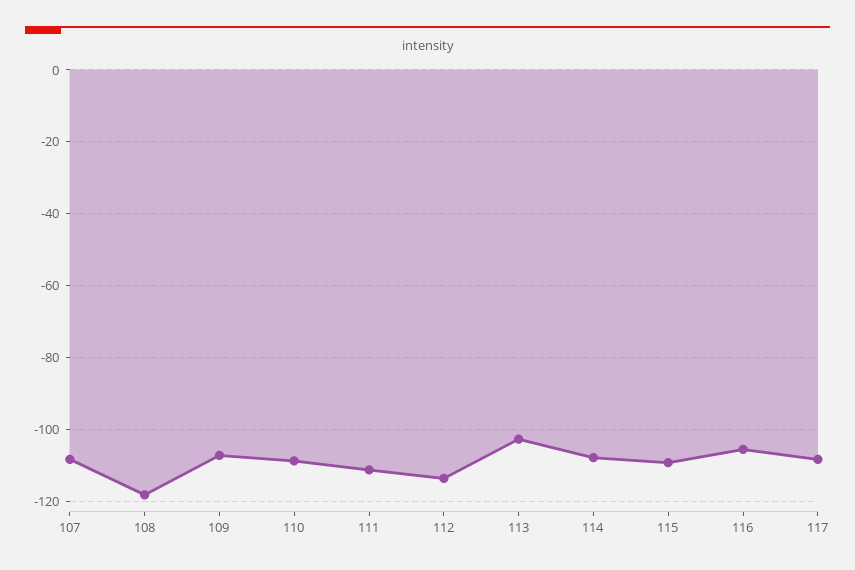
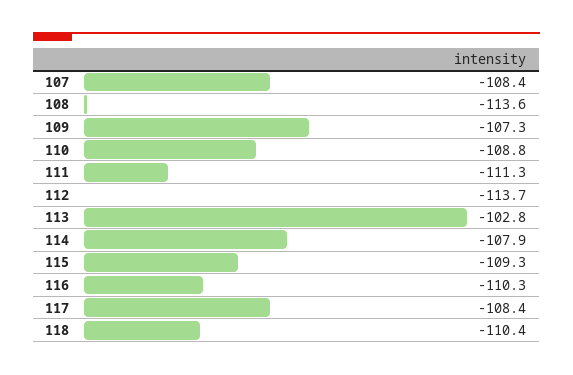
108: -118 -> -113.6
116: -106 -> -110.3
118: none -> -110.4

